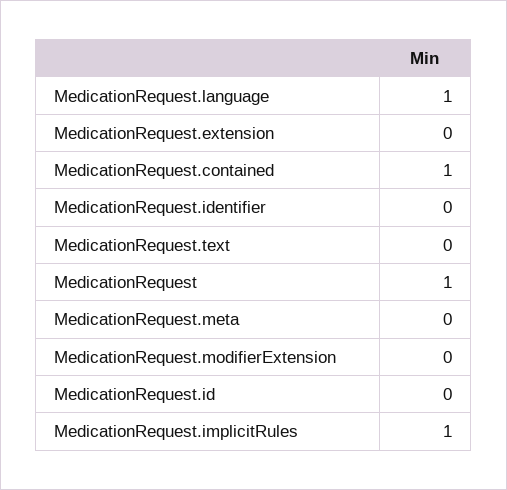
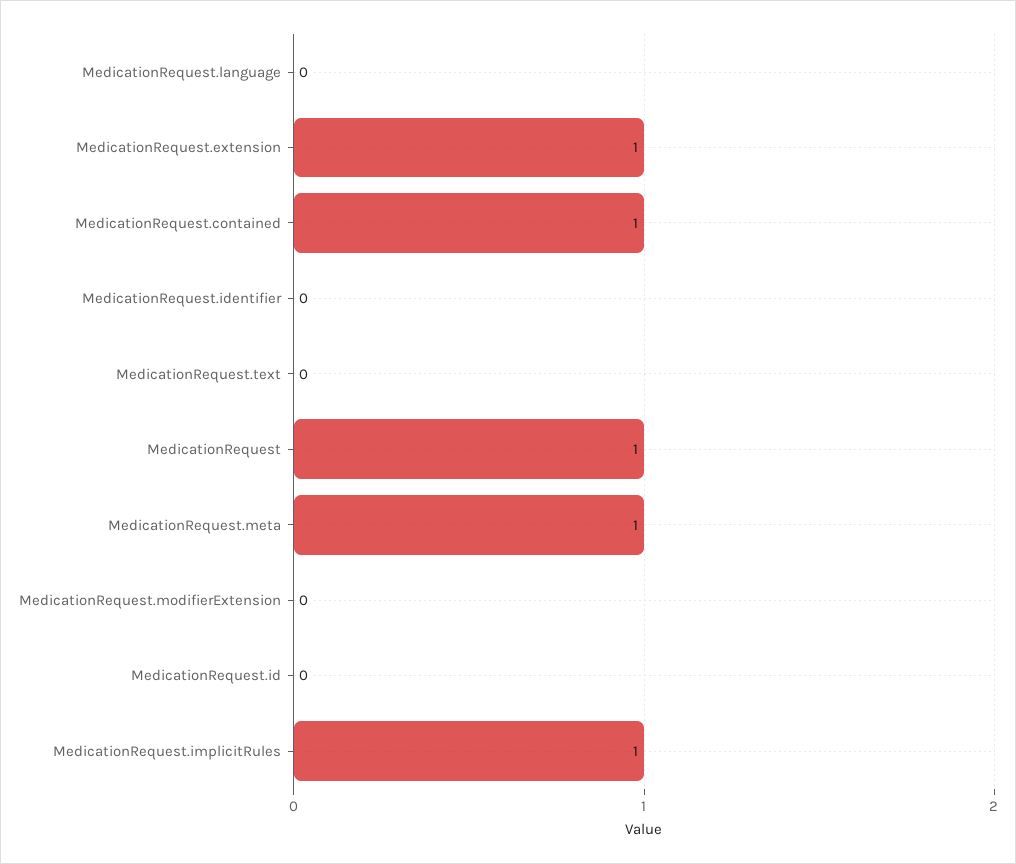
MedicationRequest.language: 1 -> 0
MedicationRequest.extension: 0 -> 1
MedicationRequest.meta: 0 -> 1

